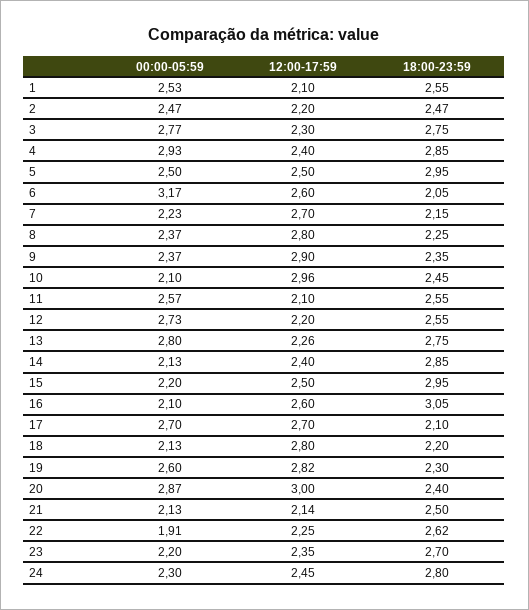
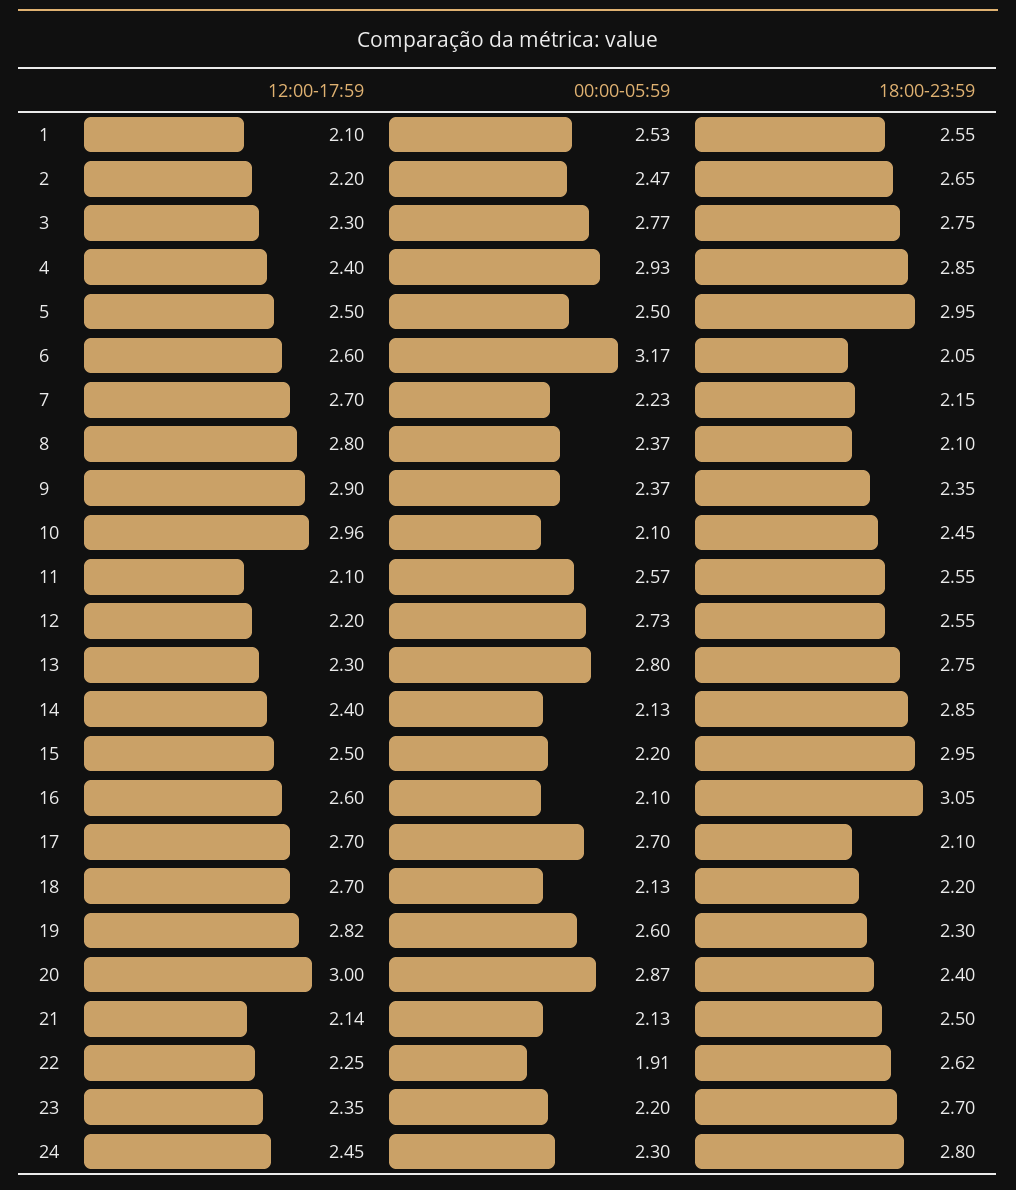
18:00-23:59, 2: 2.47 -> 2.65
18:00-23:59, 8: 2.25 -> 2.1
12:00-17:59, 13: 2.26 -> 2.3
12:00-17:59, 18: 2.8 -> 2.7

